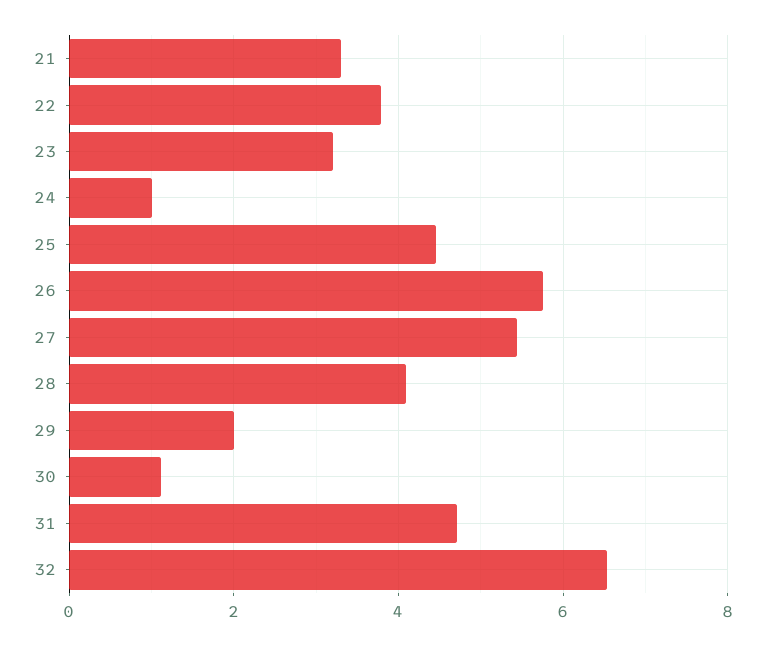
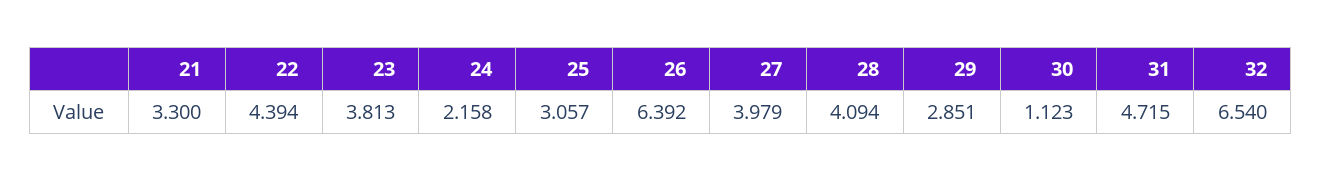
22: 3.8 -> 4.394
23: 3.2 -> 3.813
24: 1 -> 2.158
25: 4.4 -> 3.057
26: 5.8 -> 6.392
27: 5.4 -> 3.979
29: 2 -> 2.851

